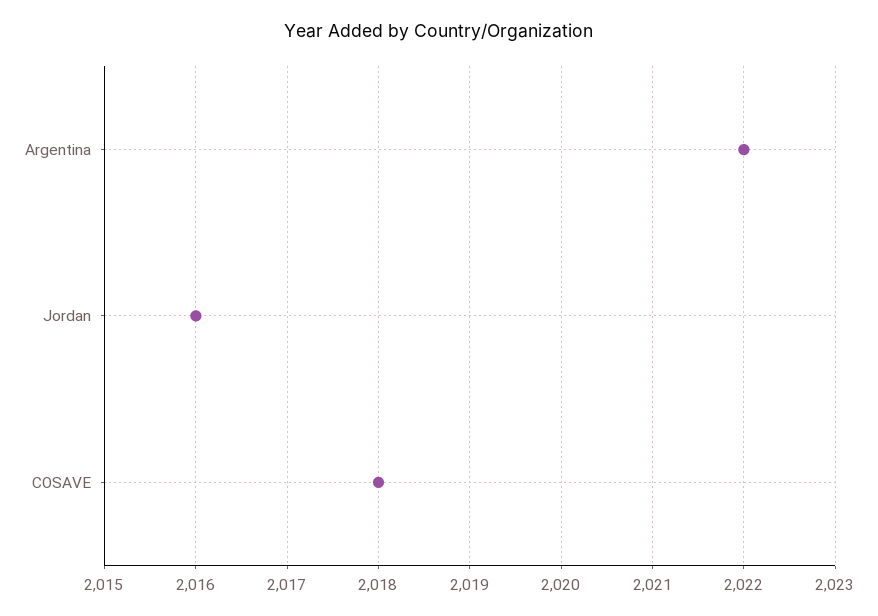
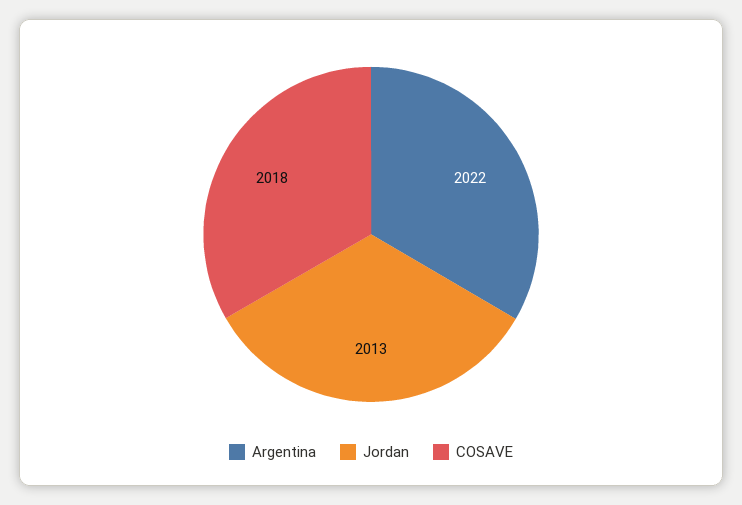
Jordan: 2016 -> 2013

